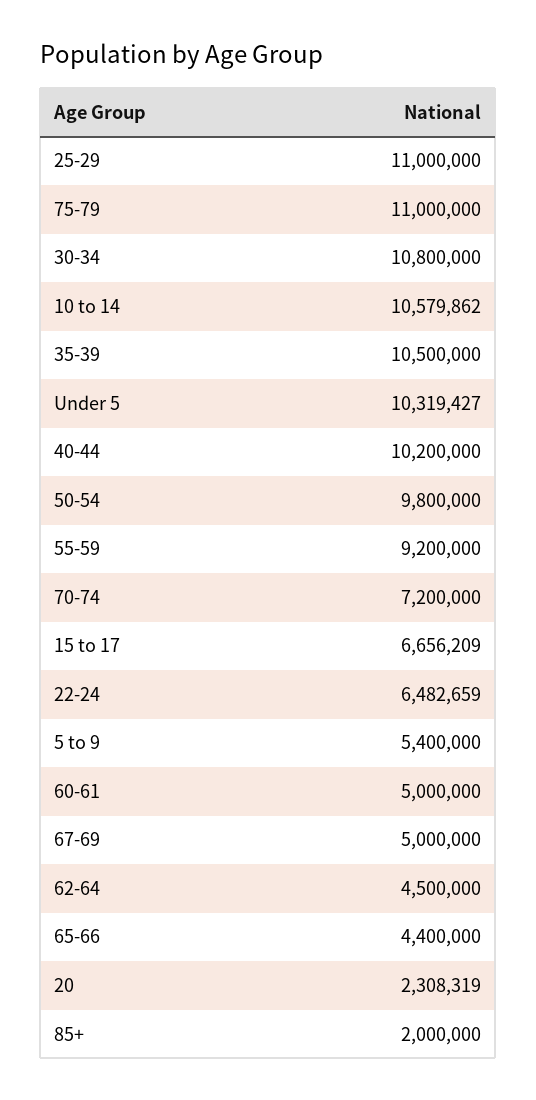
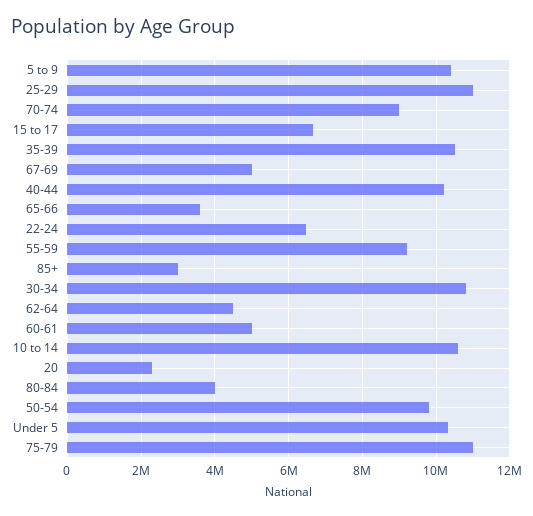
70-74: 7200000 -> 9000000
5 to 9: 5400000 -> 10400000
65-66: 4400000 -> 3600000
85+: 2000000 -> 3000000
80-84: none -> 4000000

